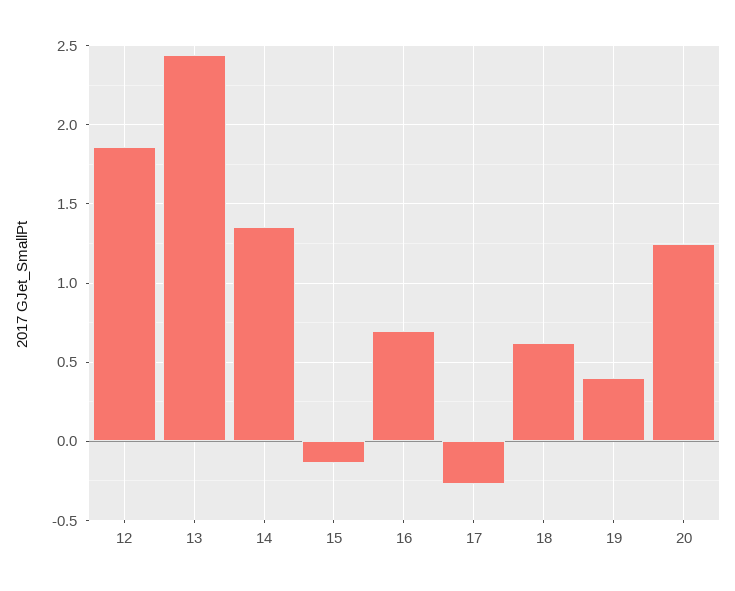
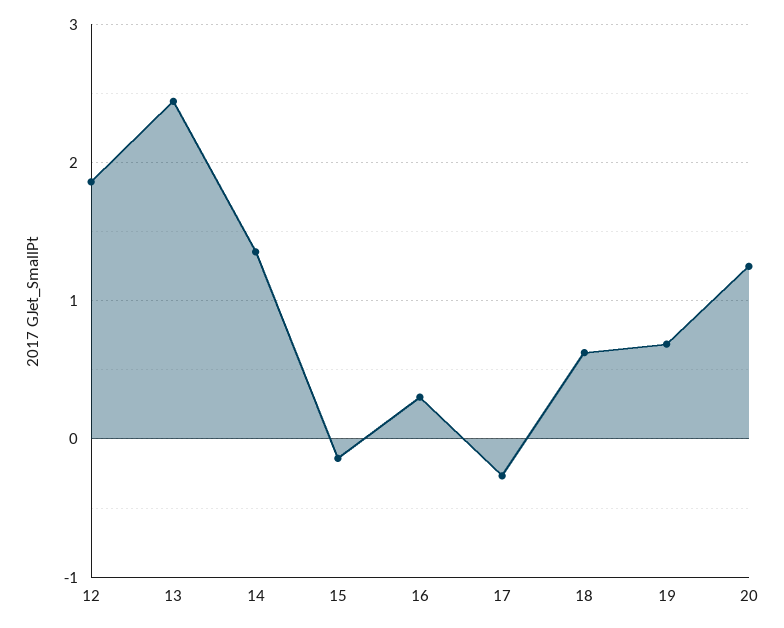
16: 0.7 -> 0.3
19: 0.4 -> 0.7

